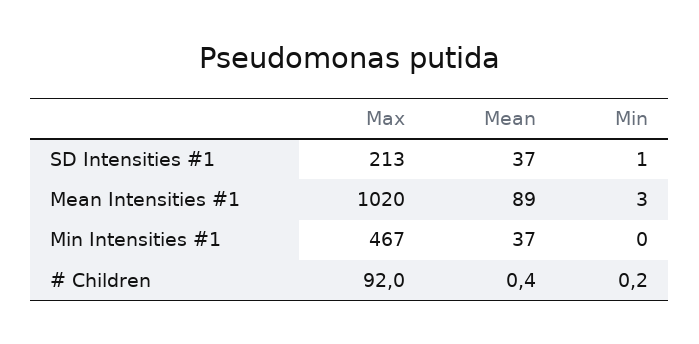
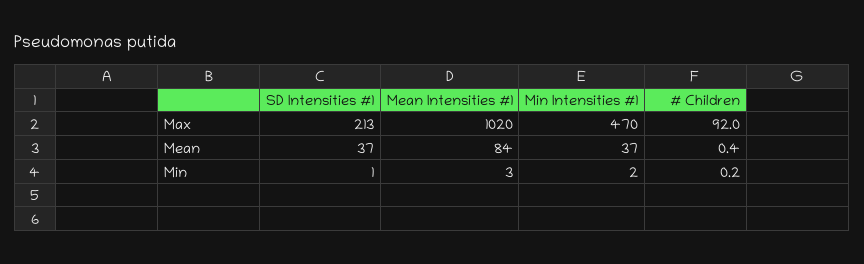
Mean, Mean Intensities #1: 89 -> 84
Max, Min Intensities #1: 467 -> 470
Min, Min Intensities #1: 0 -> 2

